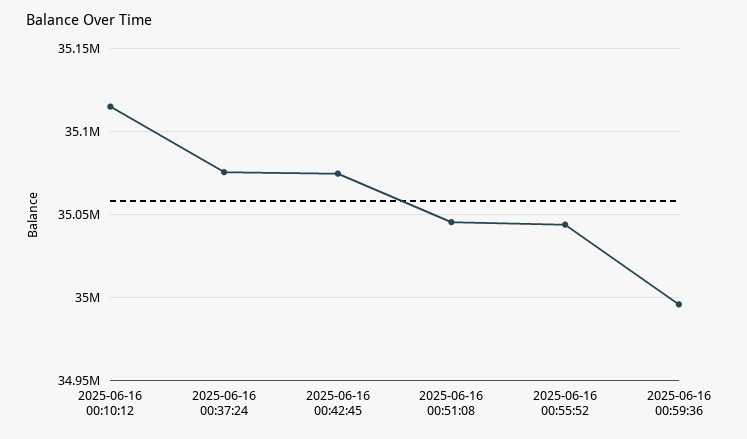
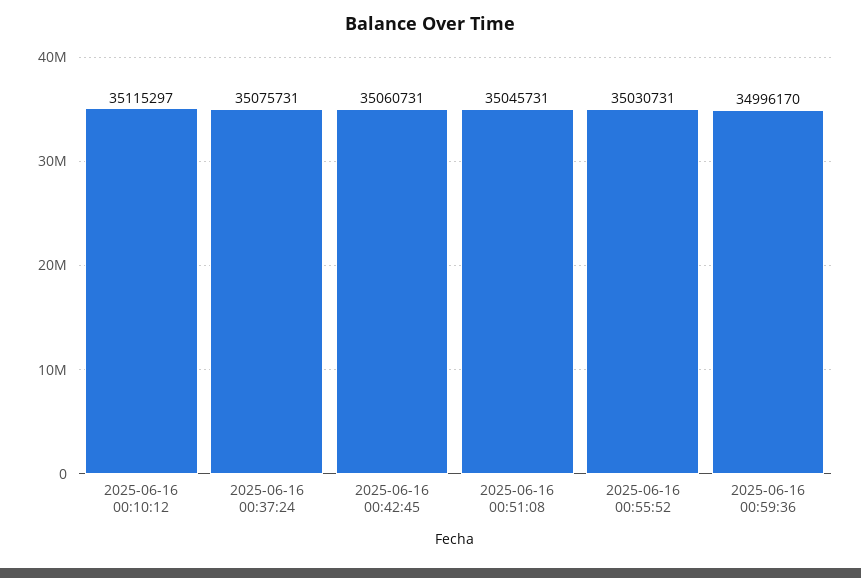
2025-06-16 00:42:45: 35075000 -> 35060731
2025-06-16 00:55:52: 35045000 -> 35030731

